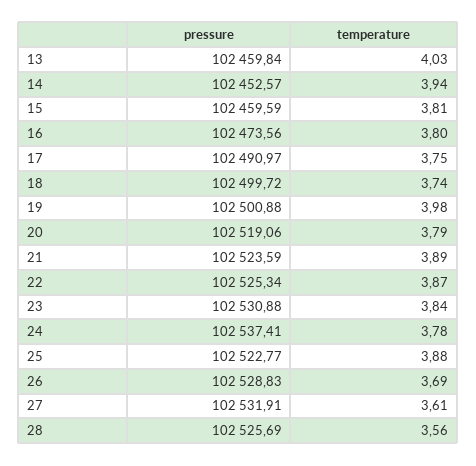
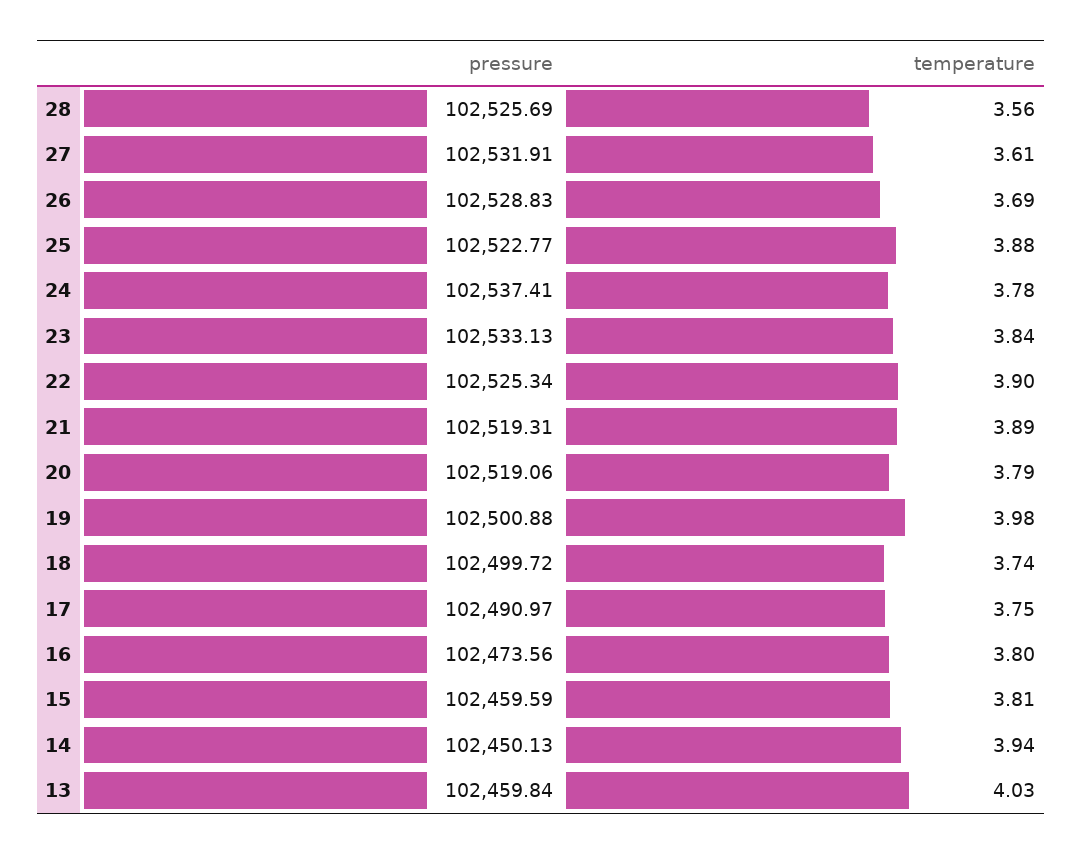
pressure, 14: 102452.57 -> 102450.13
pressure, 21: 102523.59 -> 102519.31
temperature, 22: 3.87 -> 3.9
pressure, 23: 102530.88 -> 102533.13

